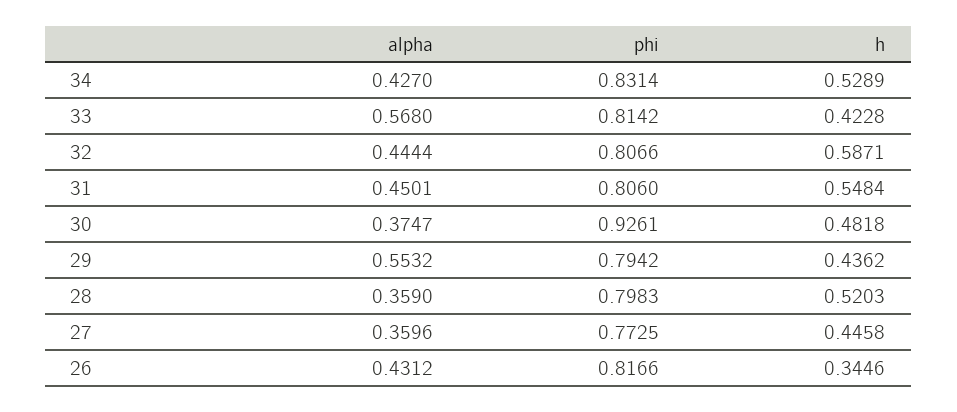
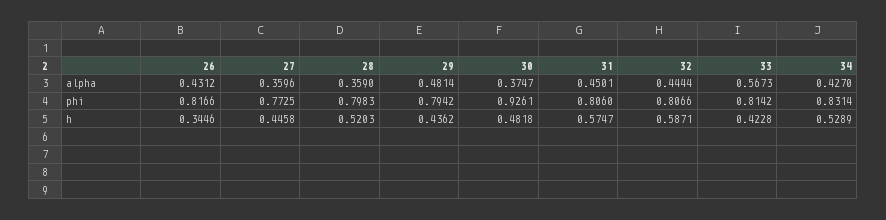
alpha, 33: 0.568 -> 0.5673
h, 31: 0.5484 -> 0.5747
alpha, 29: 0.5532 -> 0.4814

